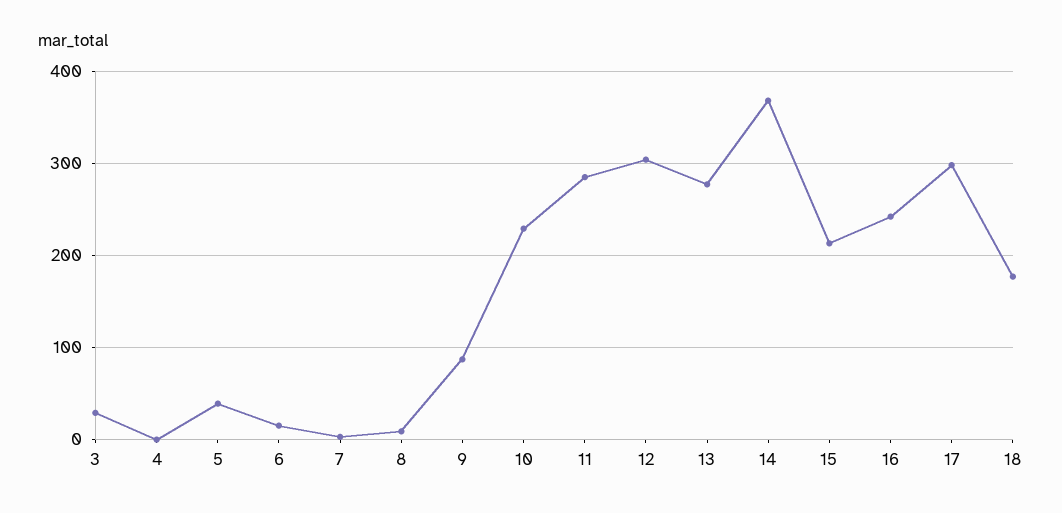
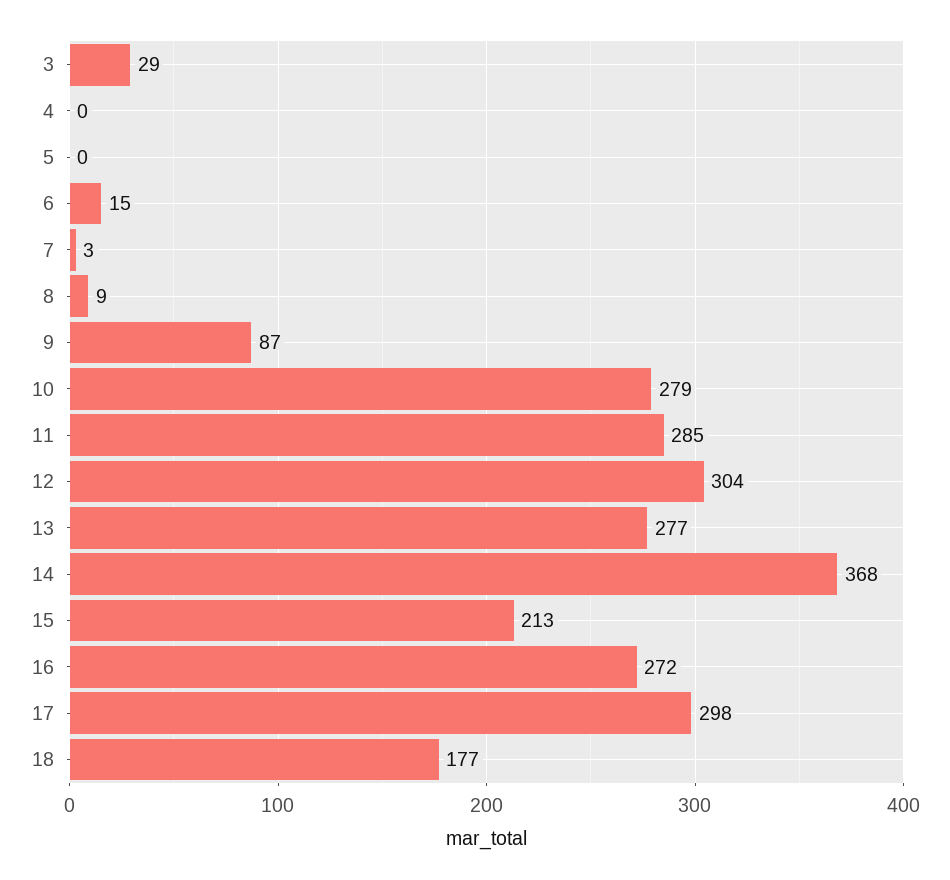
5: 40 -> 0
10: 230 -> 279
16: 240 -> 272

